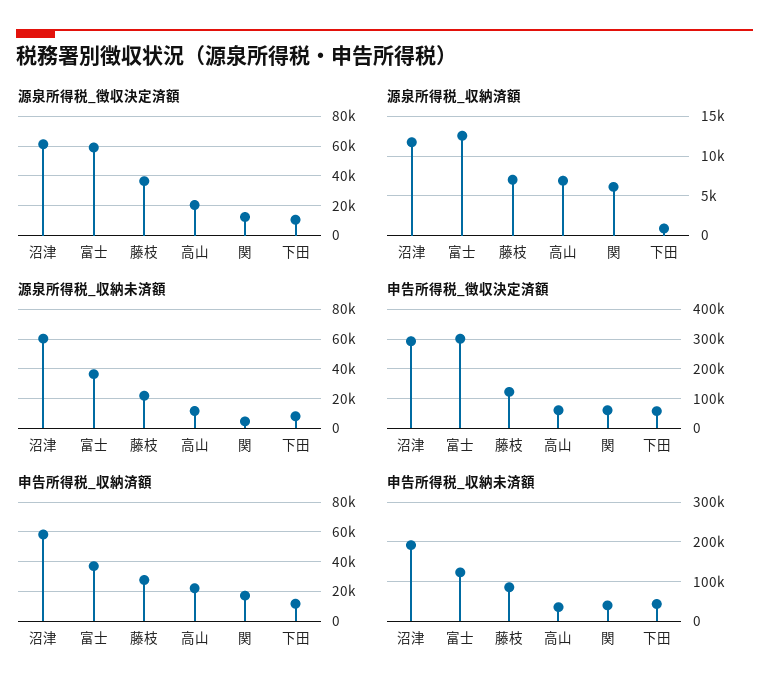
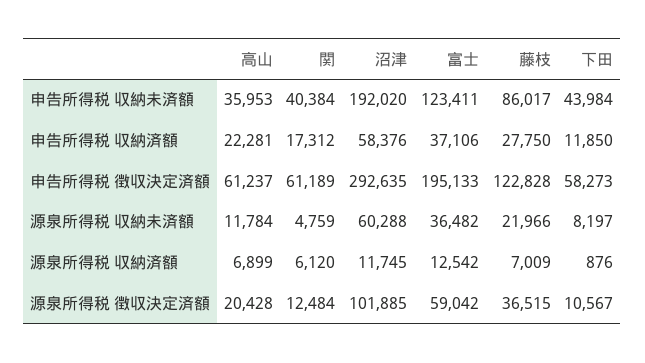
源泉所得税_徴収決定済額, 沼津: 60000 -> 101885
申告所得税_徴収決定済額, 富士: 300000 -> 195133

